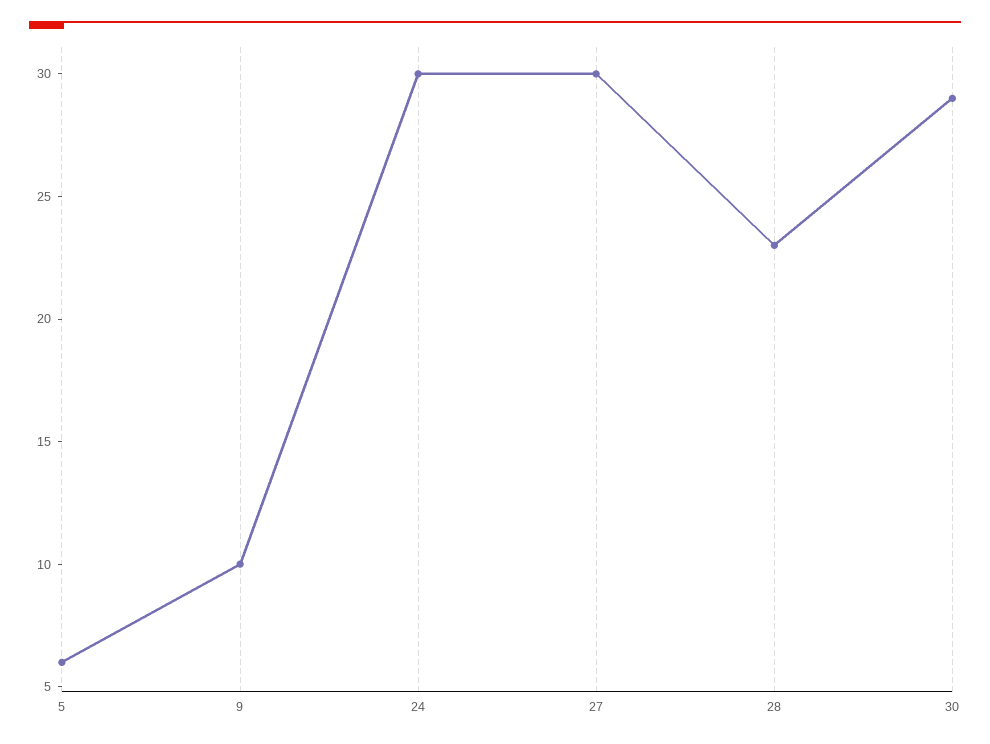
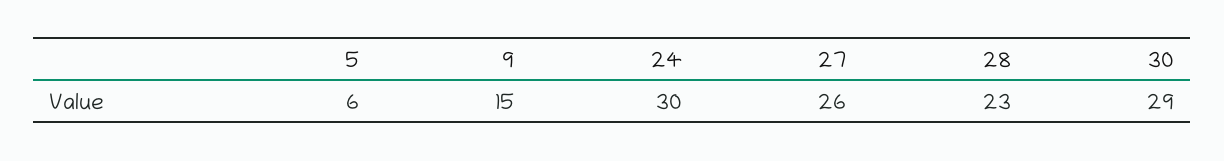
9: 10 -> 15
27: 30 -> 26

